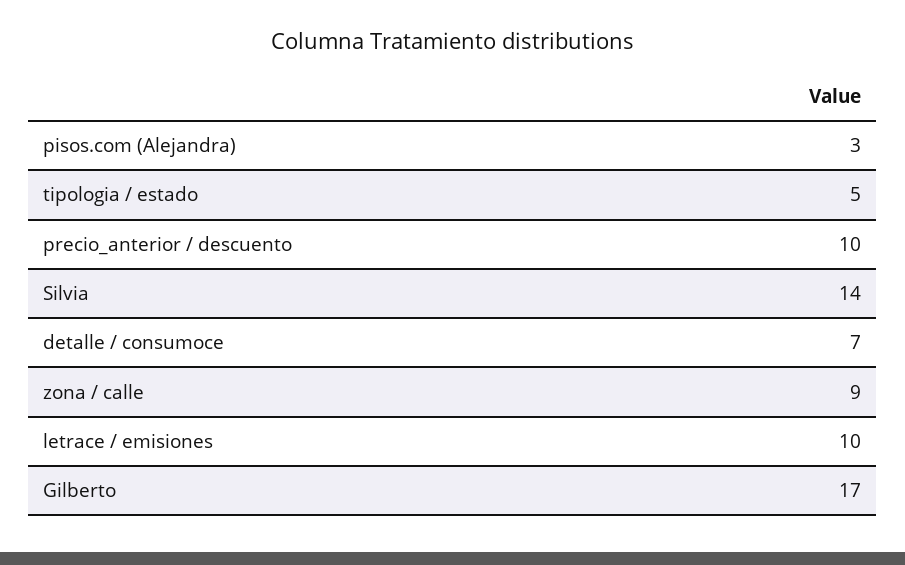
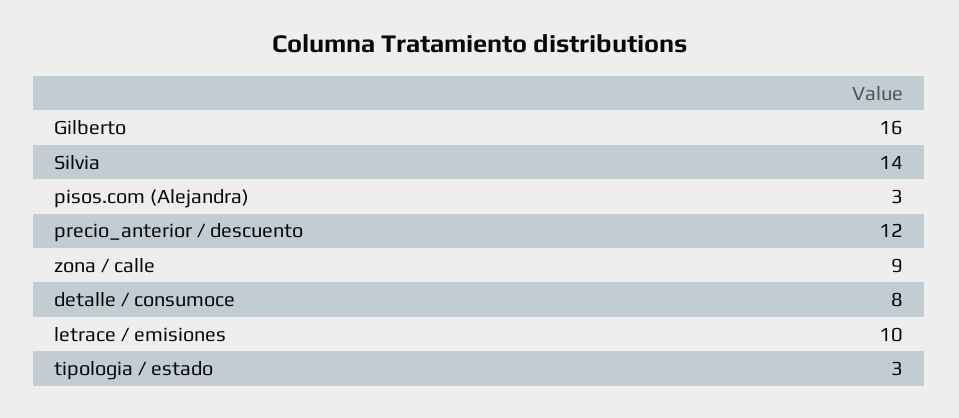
tipologia / estado: 5 -> 3
precio_anterior / descuento: 10 -> 12
detalle / consumoce: 7 -> 8
Gilberto: 17 -> 16

